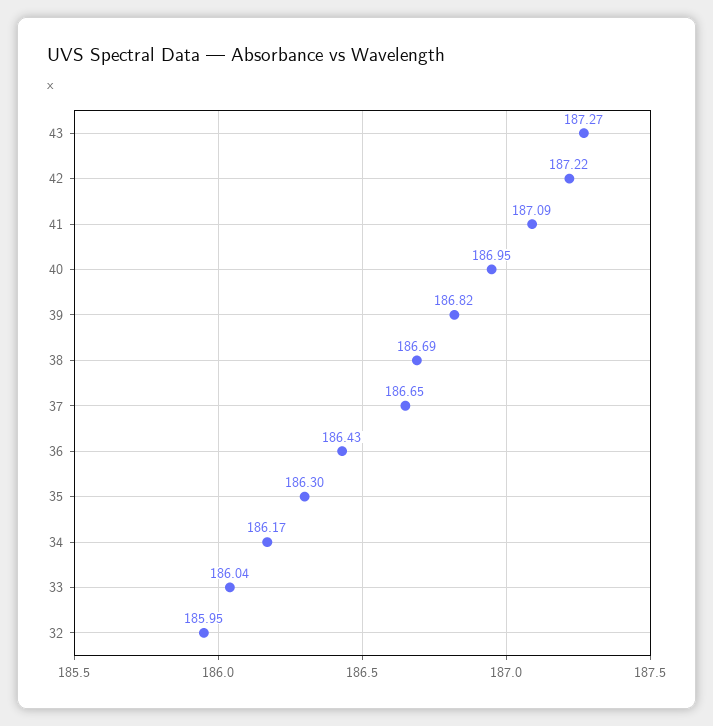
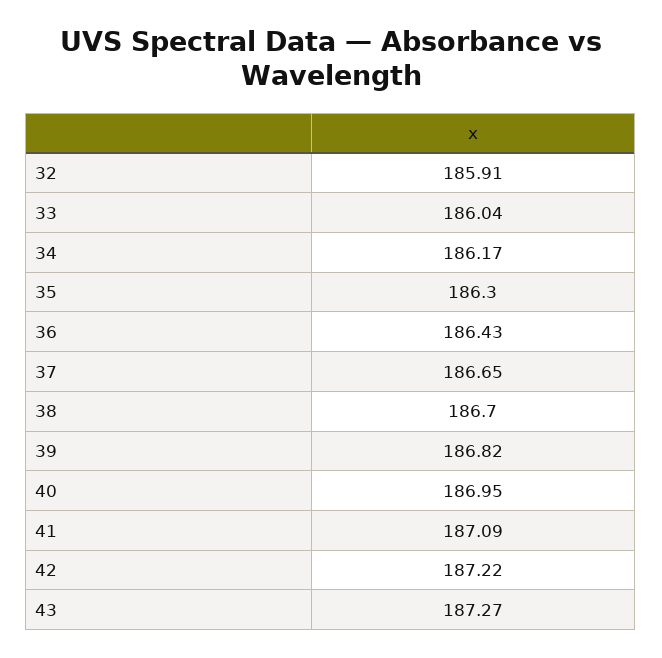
38: 186.69 -> 186.7
32: 185.95 -> 185.91

